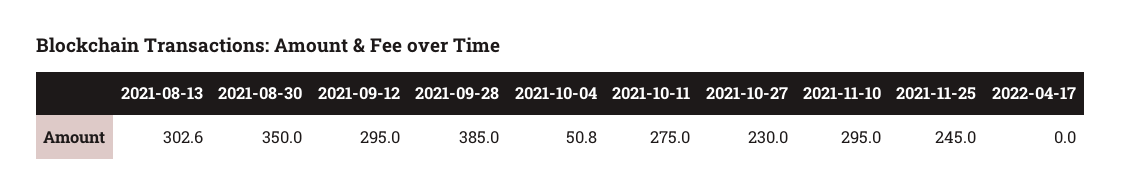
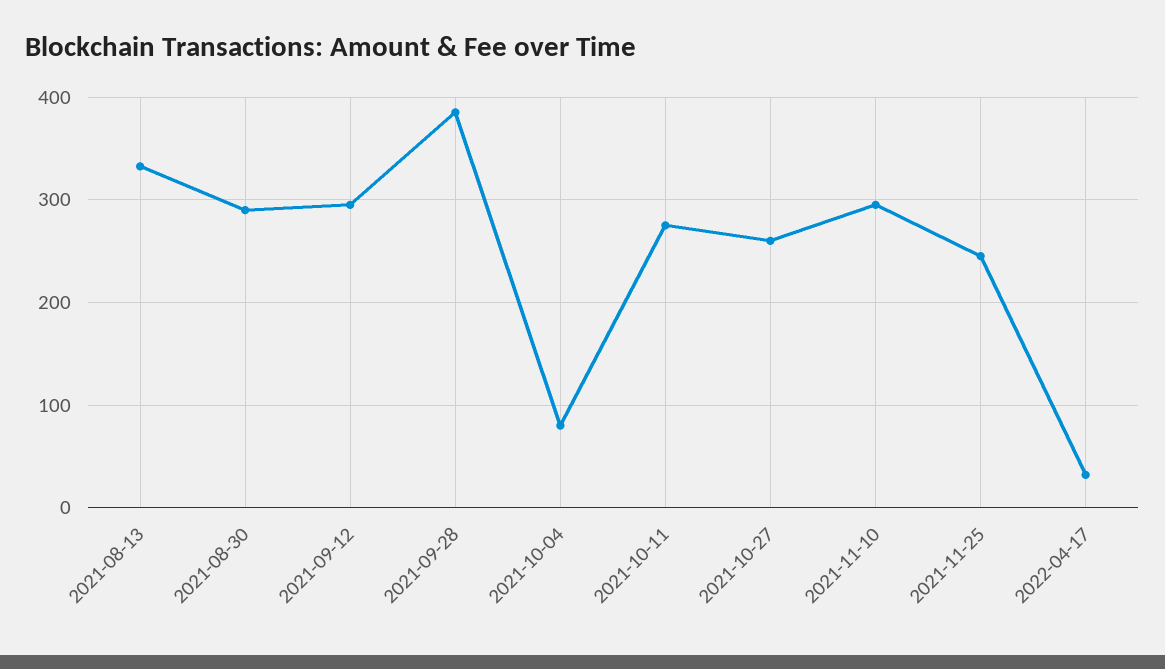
2021-08-13: 302.6 -> 330
2021-08-30: 350 -> 290
2021-10-04: 50.8 -> 80
2021-10-27: 230 -> 260
2022-04-17: 0 -> 30

